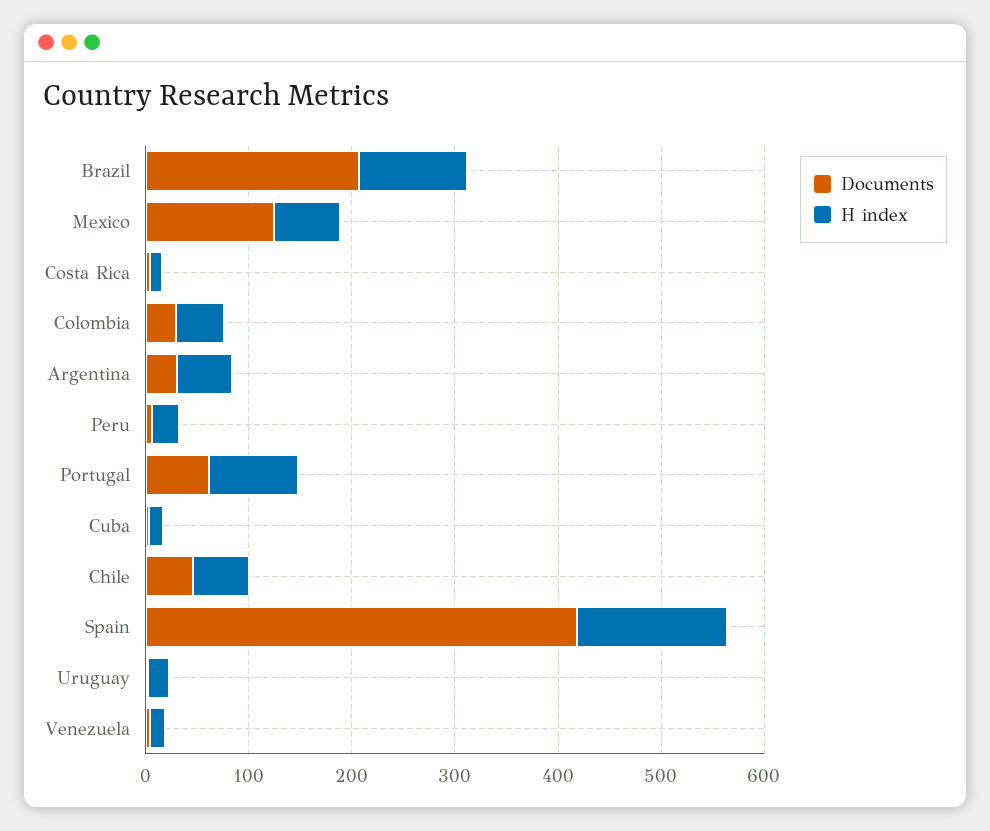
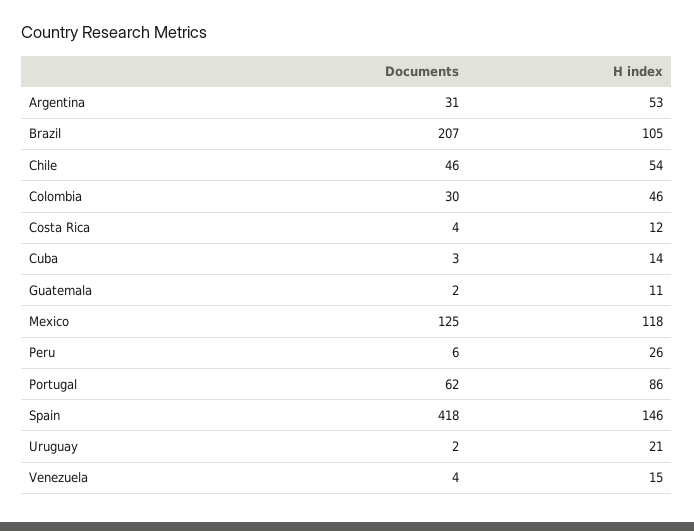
H index, Mexico: 60 -> 118
Documents, Guatemala: none -> 2
H index, Guatemala: none -> 11

